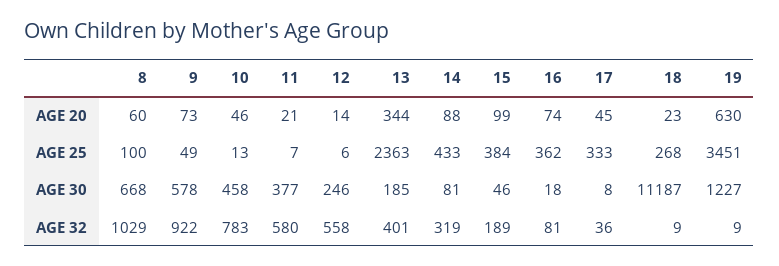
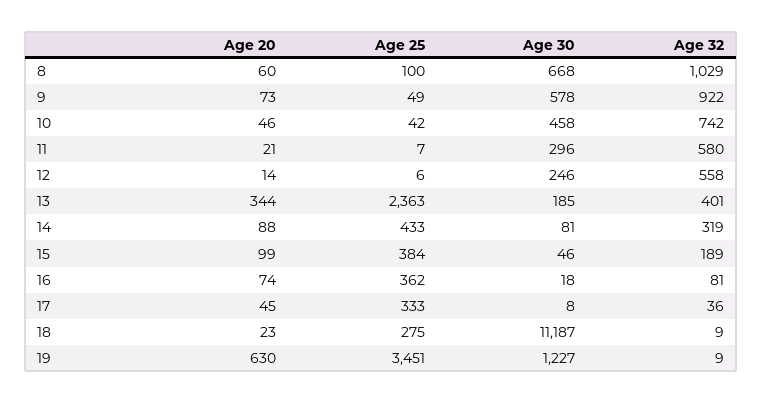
10, AGE 25: 13 -> 42
18, AGE 25: 268 -> 275
11, AGE 30: 377 -> 296
10, AGE 32: 783 -> 742

